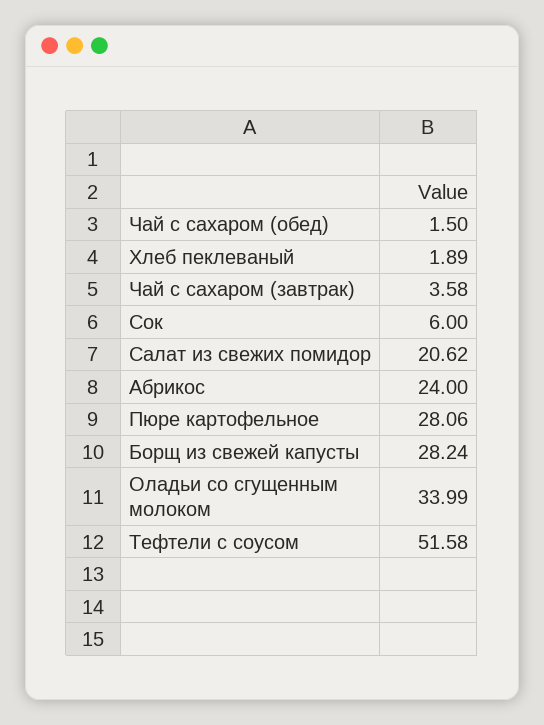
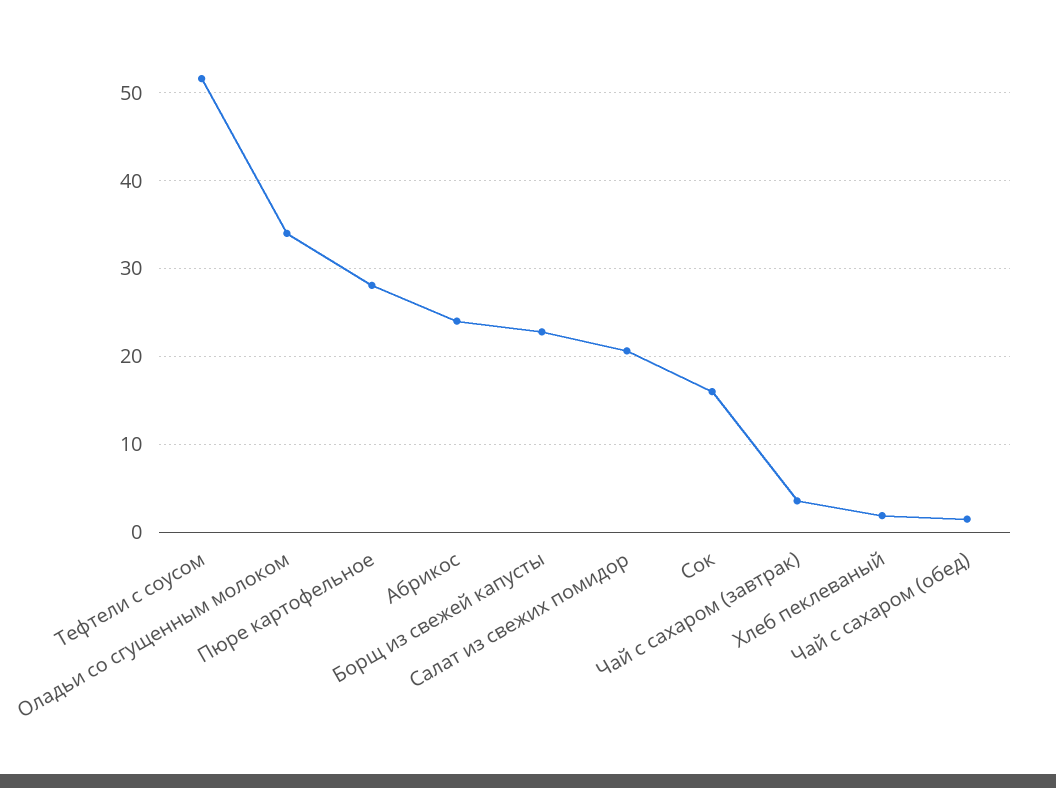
Сок: 6 -> 16
Борщ из свежей капусты: 28.24 -> 23

